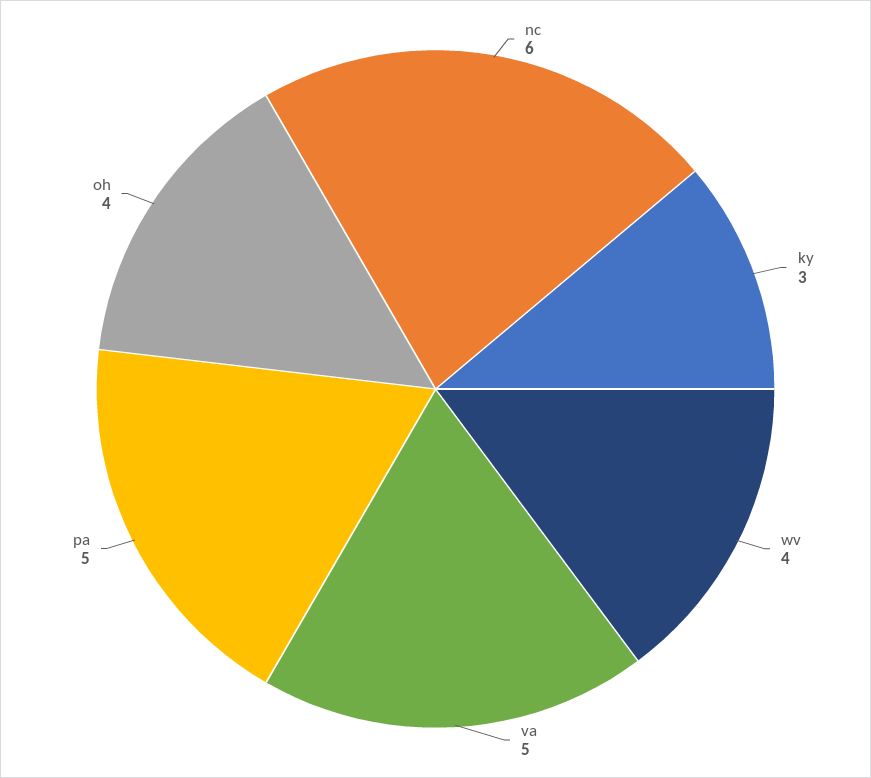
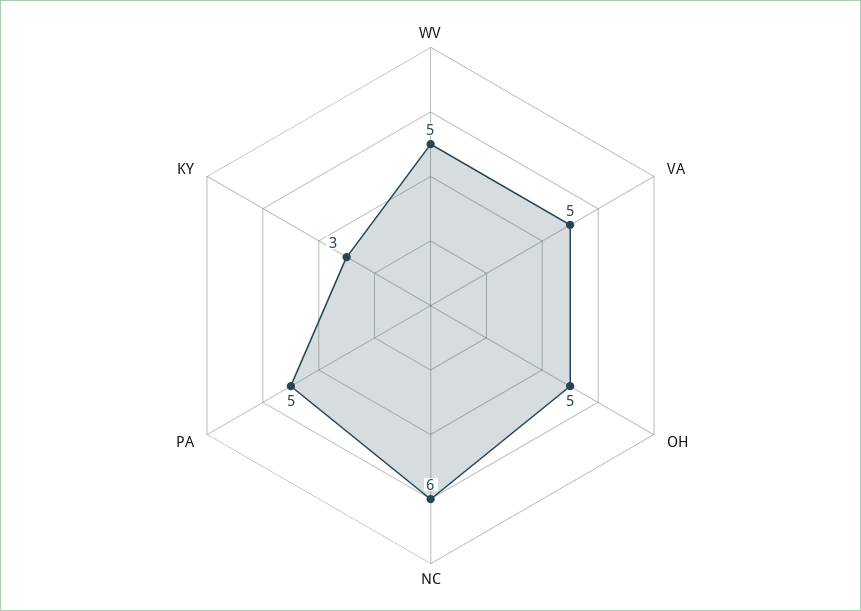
wv: 4 -> 5
oh: 4 -> 5

